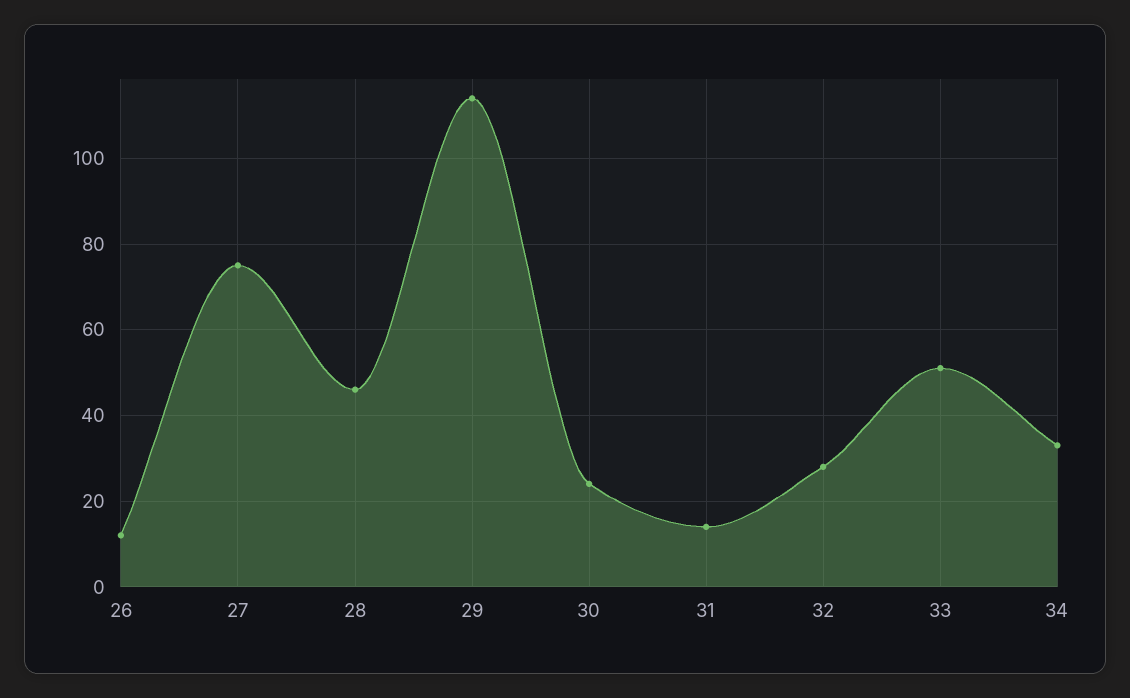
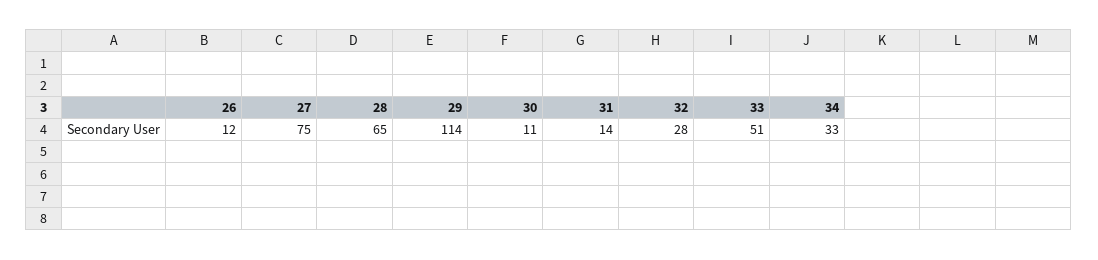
28: 45 -> 65
30: 25 -> 11

